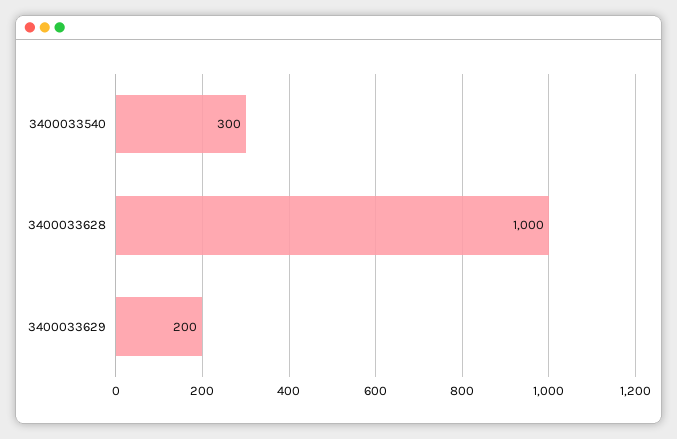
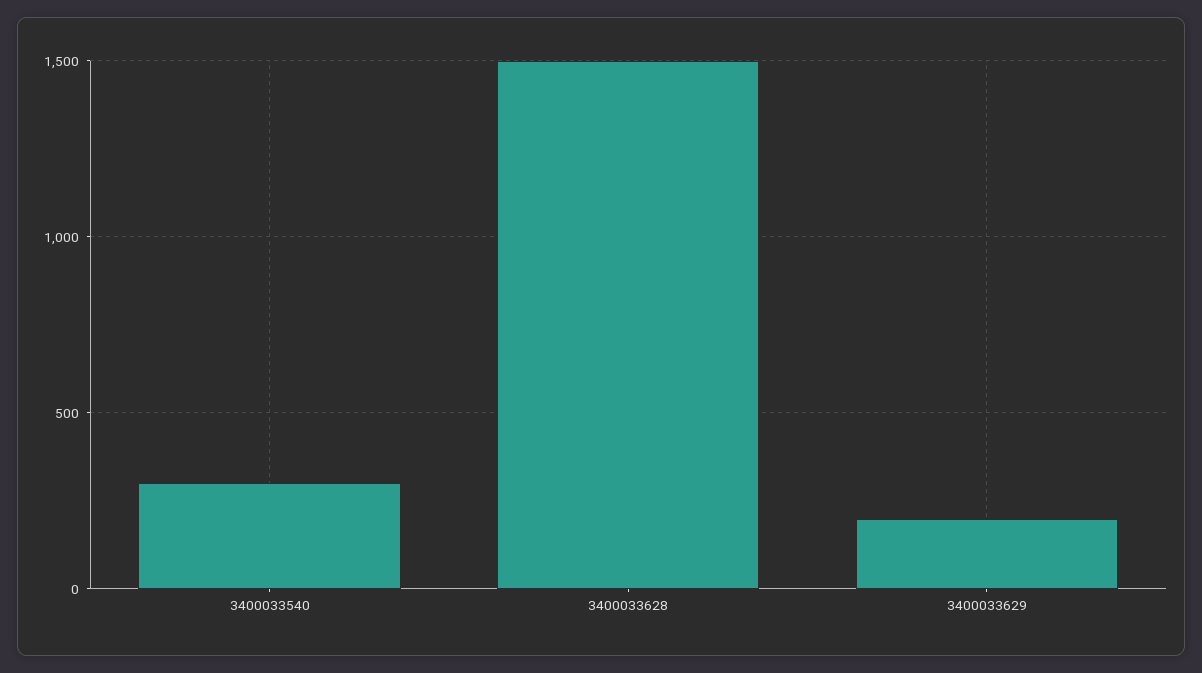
3400033628: 1000 -> 1500

